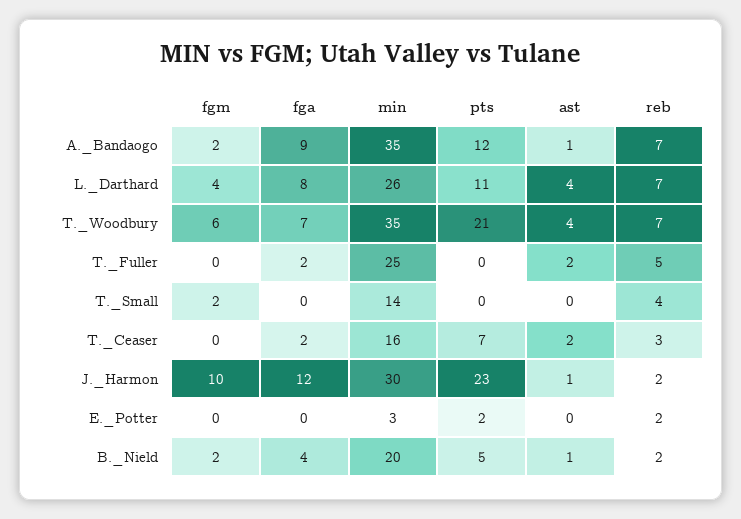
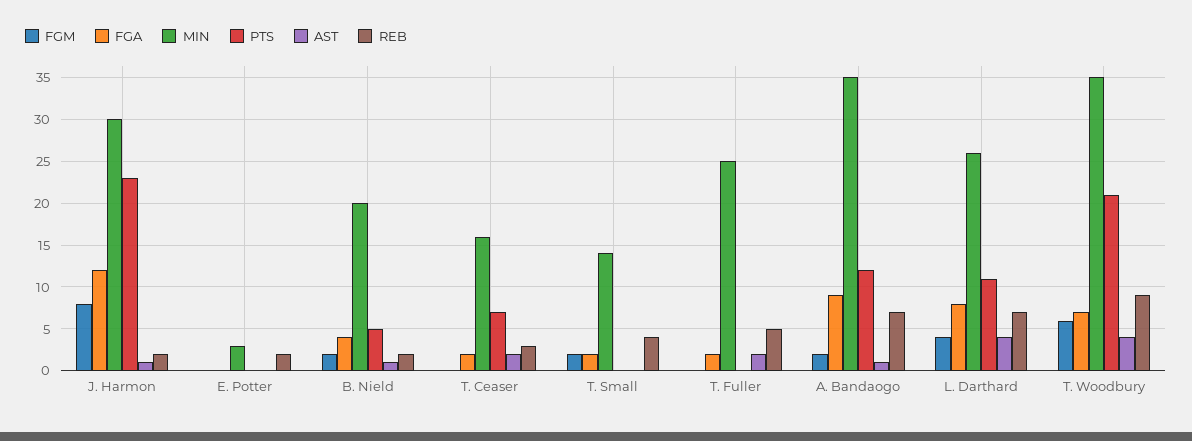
reb, T._Woodbury: 7 -> 9
fga, T._Small: 0 -> 2
fgm, J._Harmon: 10 -> 8
pts, E._Potter: 2 -> 0

